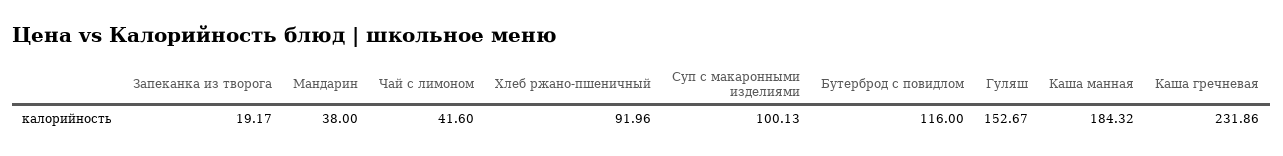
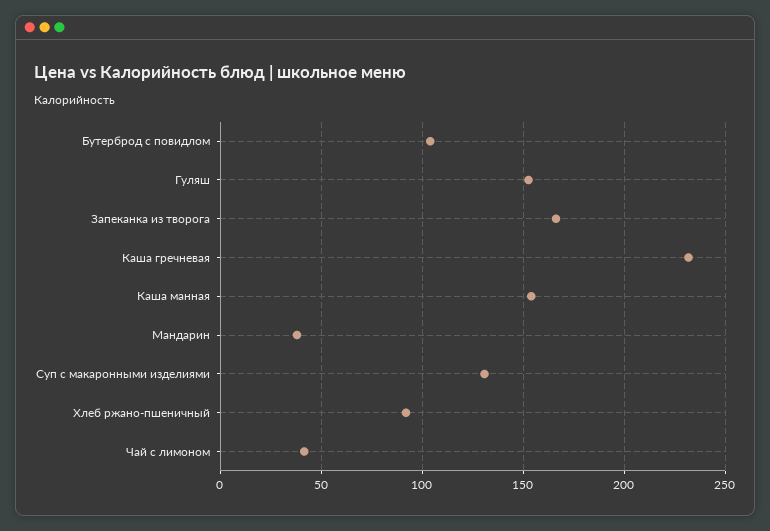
Запеканка из творога: 19.17 -> 165
Суп с макаронными изделиями: 100.13 -> 130
Бутерброд с повидлом: 116 -> 105
Каша манная: 184.32 -> 155

